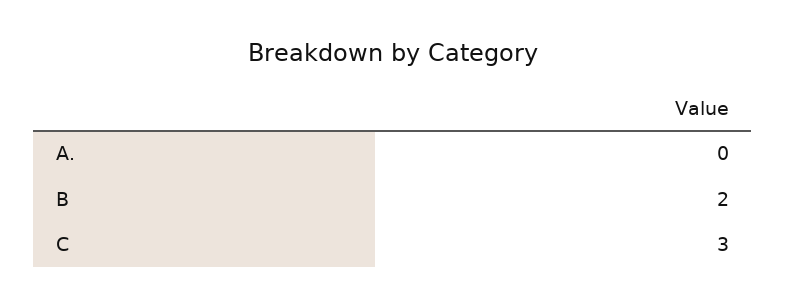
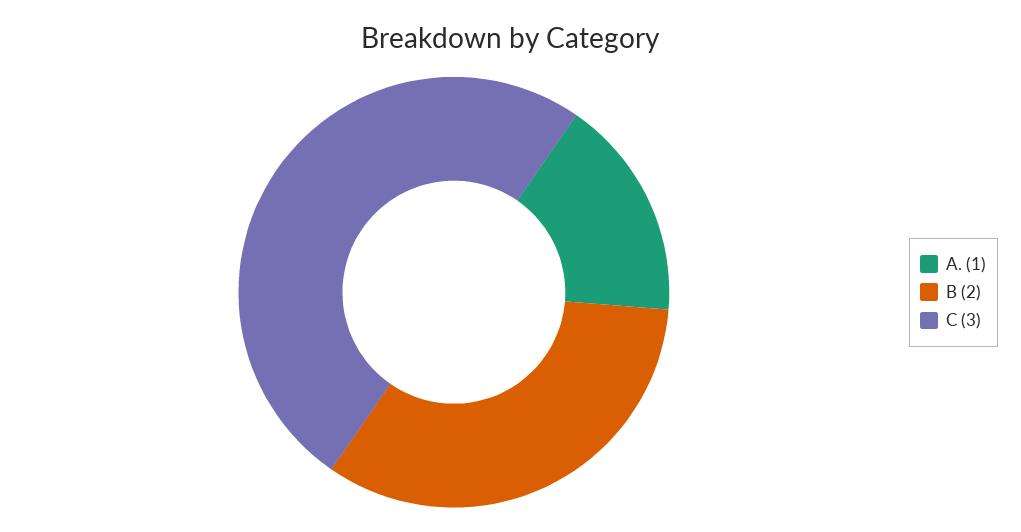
A.: 0 -> 1

